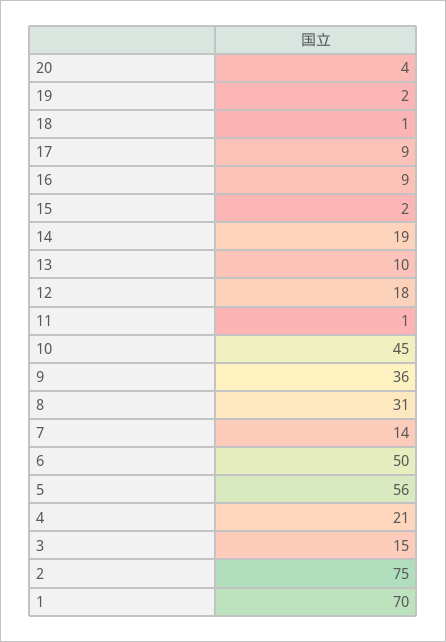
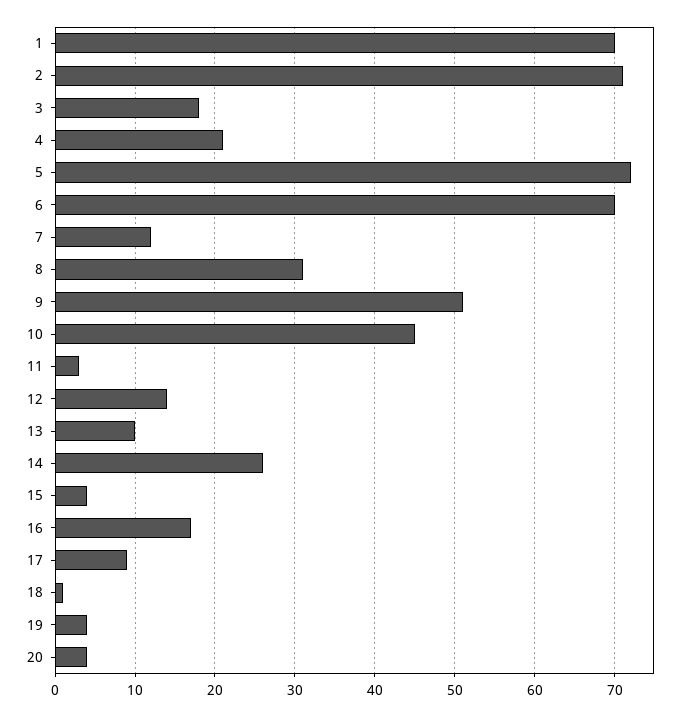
19: 2 -> 4
16: 9 -> 17
15: 2 -> 4
14: 19 -> 26
12: 18 -> 14
11: 1 -> 3
9: 36 -> 51
7: 14 -> 12
6: 50 -> 70
5: 56 -> 72
3: 15 -> 18
2: 75 -> 71

